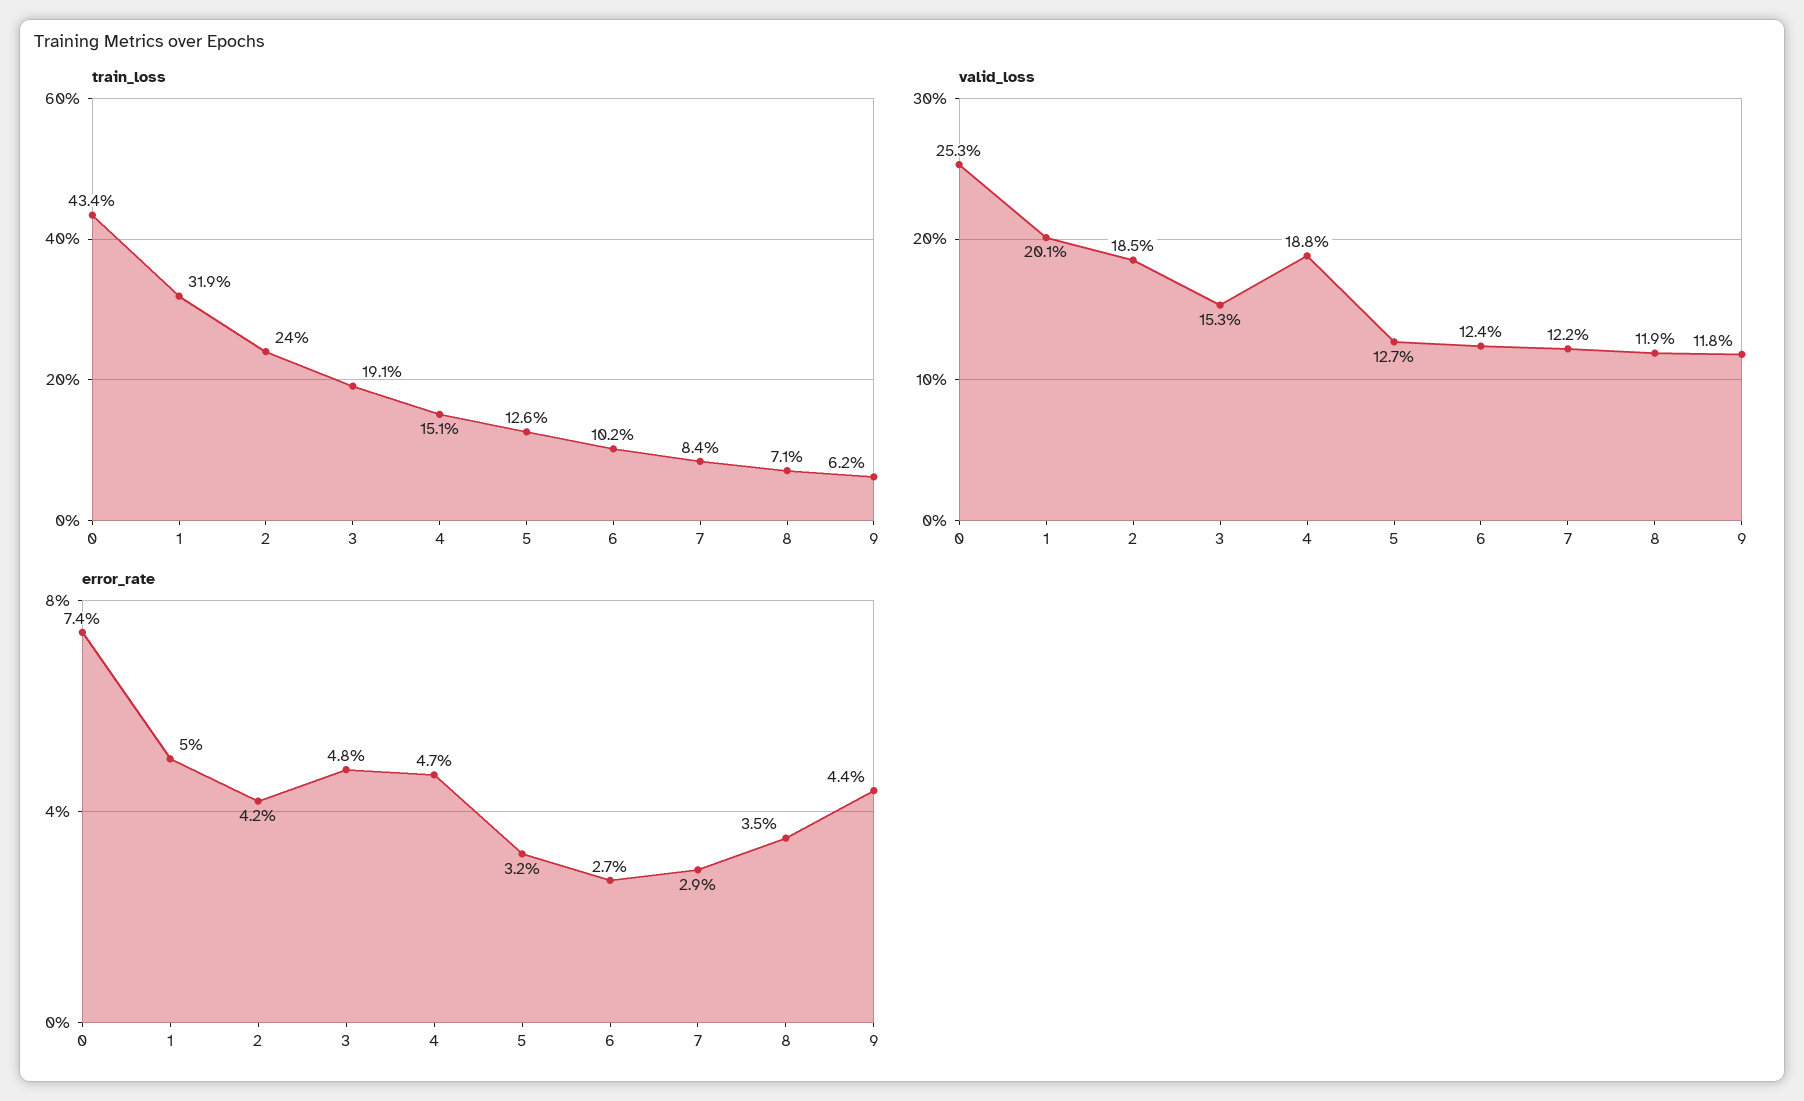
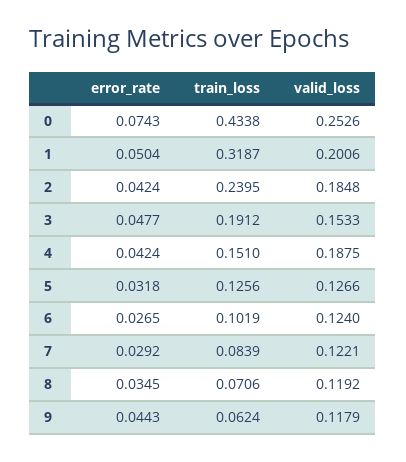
error_rate, 4: 0.047 -> 0.0424

